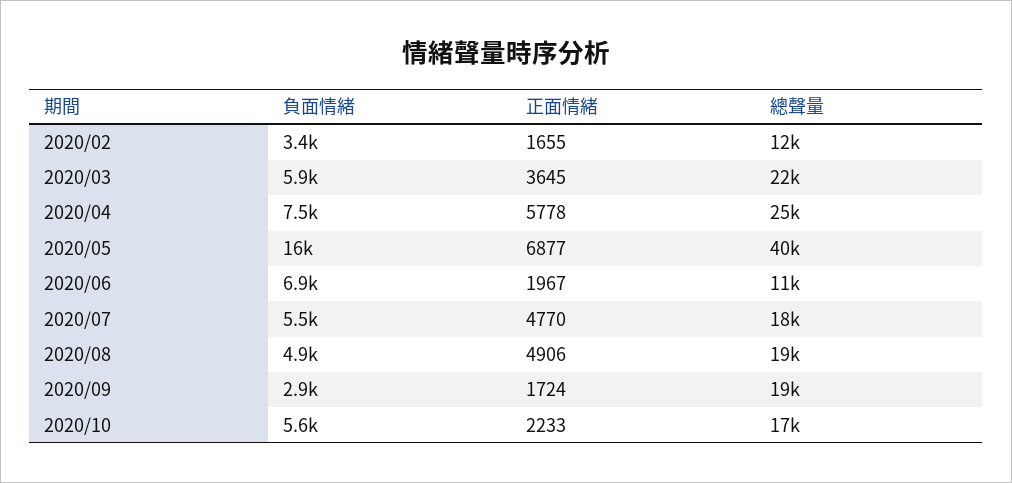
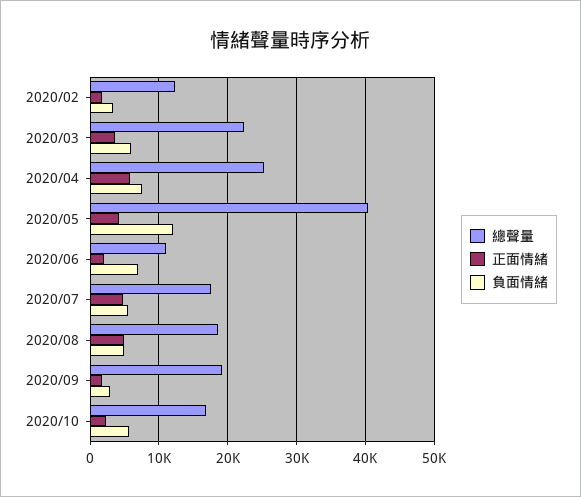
負面情緒, 2020/05: 16000 -> 12000
正面情緒, 2020/05: 6877 -> 4000

